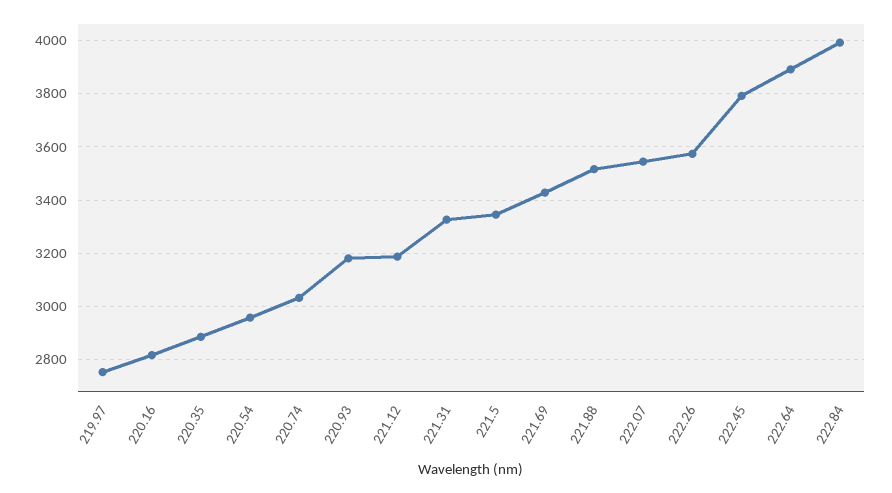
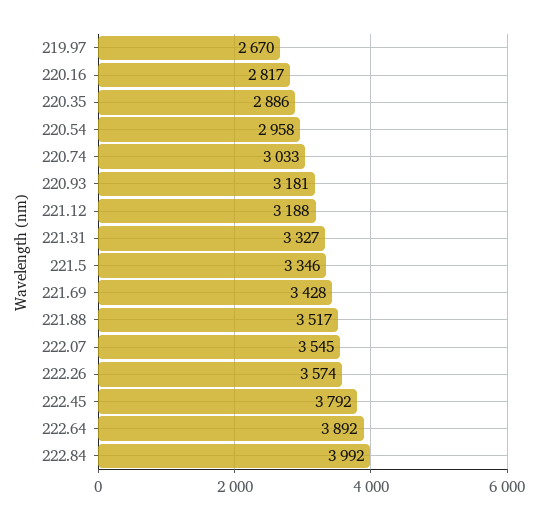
219.97: 2750 -> 2670

